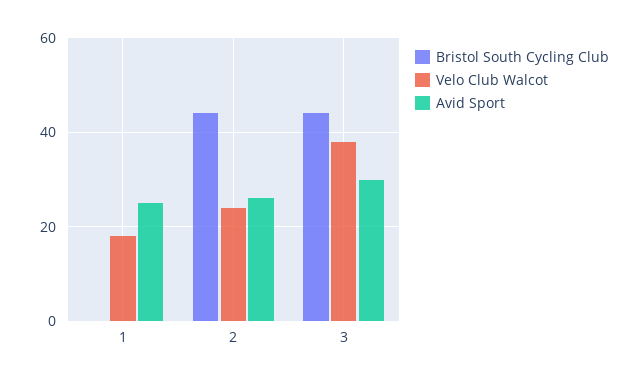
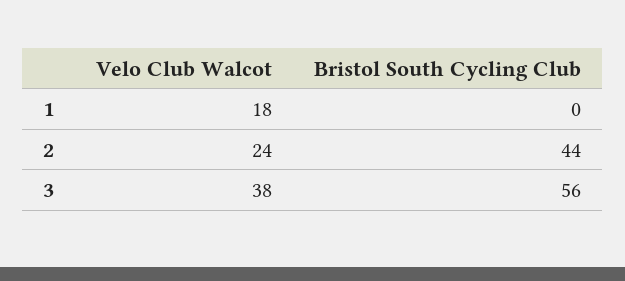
Avid Sport, 1: 25 -> none
Avid Sport, 2: 25 -> none
Bristol South Cycling Club, 3: 45 -> 56
Avid Sport, 3: 30 -> none

